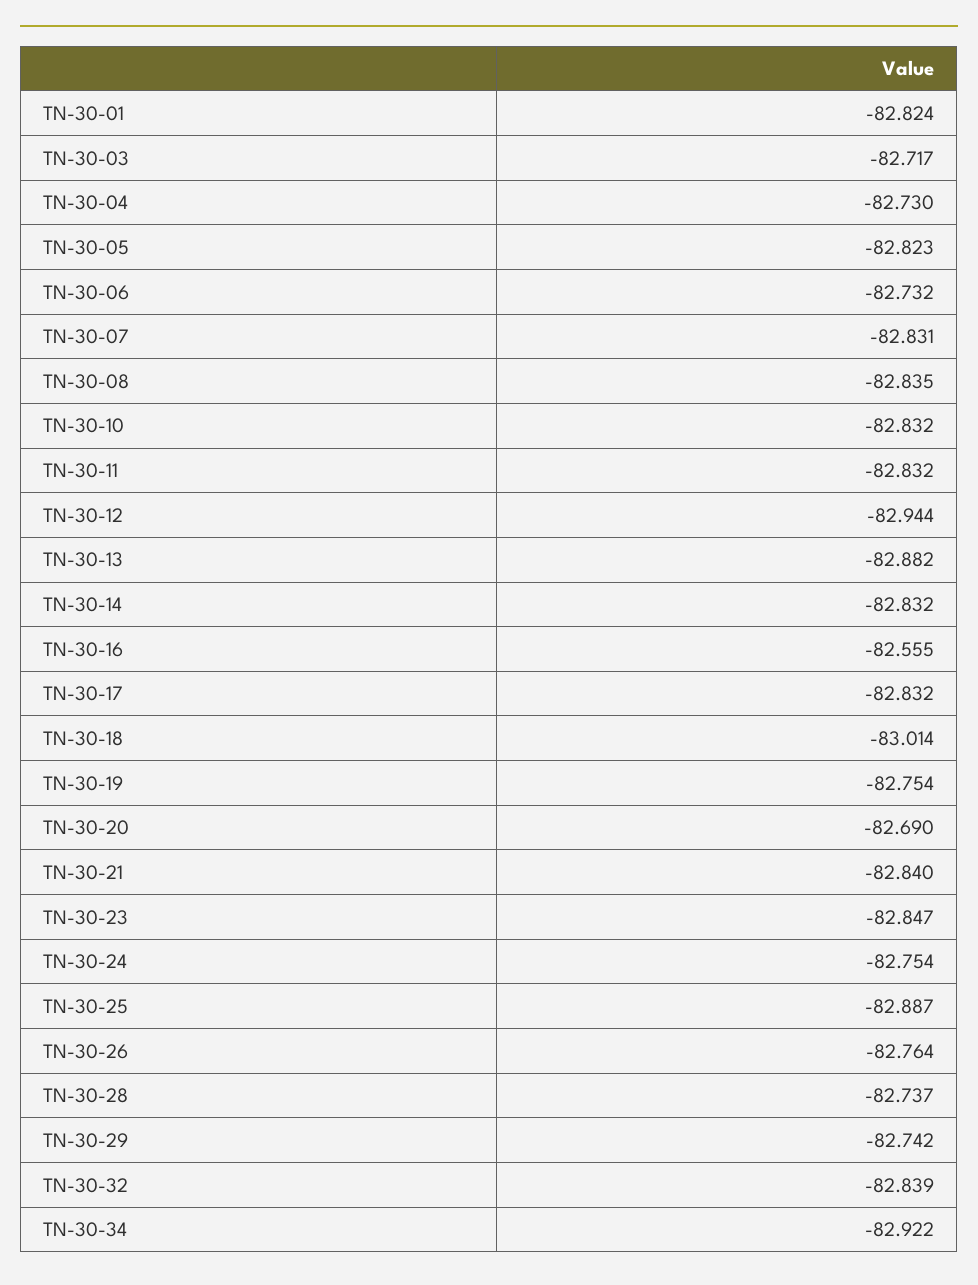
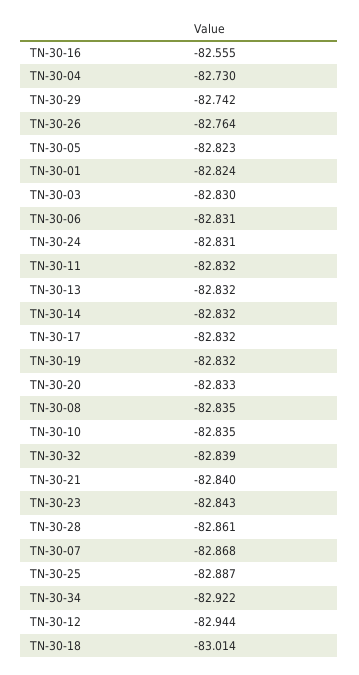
TN-30-03: -82.717 -> -82.83
TN-30-06: -82.732 -> -82.831
TN-30-07: -82.831 -> -82.868
TN-30-10: -82.832 -> -82.835
TN-30-13: -82.882 -> -82.832
TN-30-19: -82.754 -> -82.832
TN-30-20: -82.69 -> -82.833
TN-30-23: -82.847 -> -82.843
TN-30-24: -82.754 -> -82.831
TN-30-28: -82.737 -> -82.861

